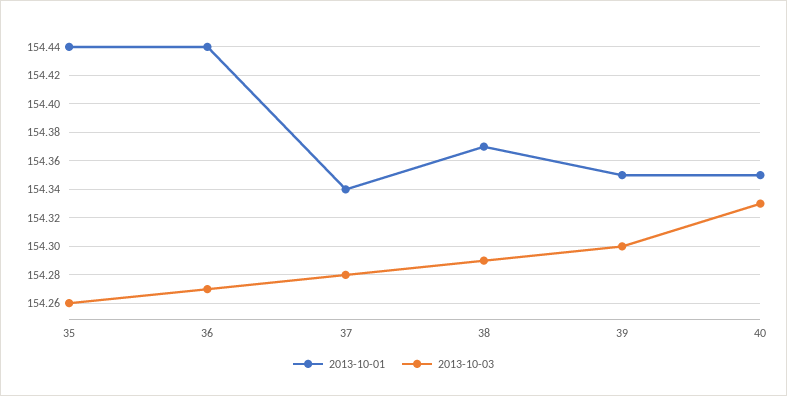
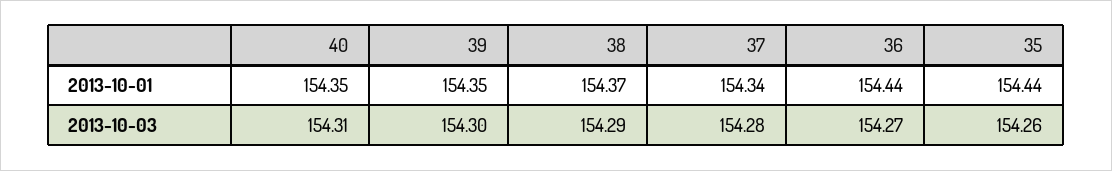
2013-10-03, 40: 154.33 -> 154.31

